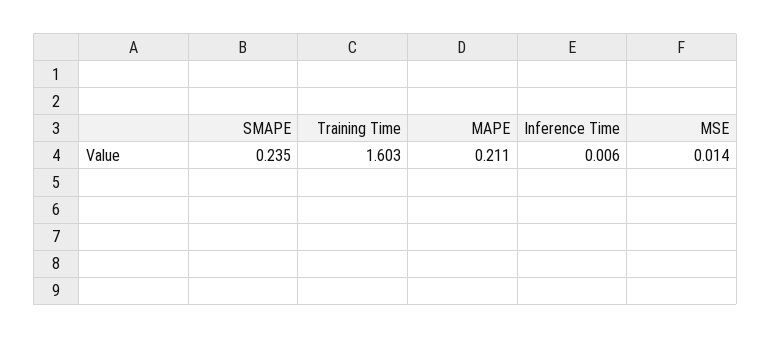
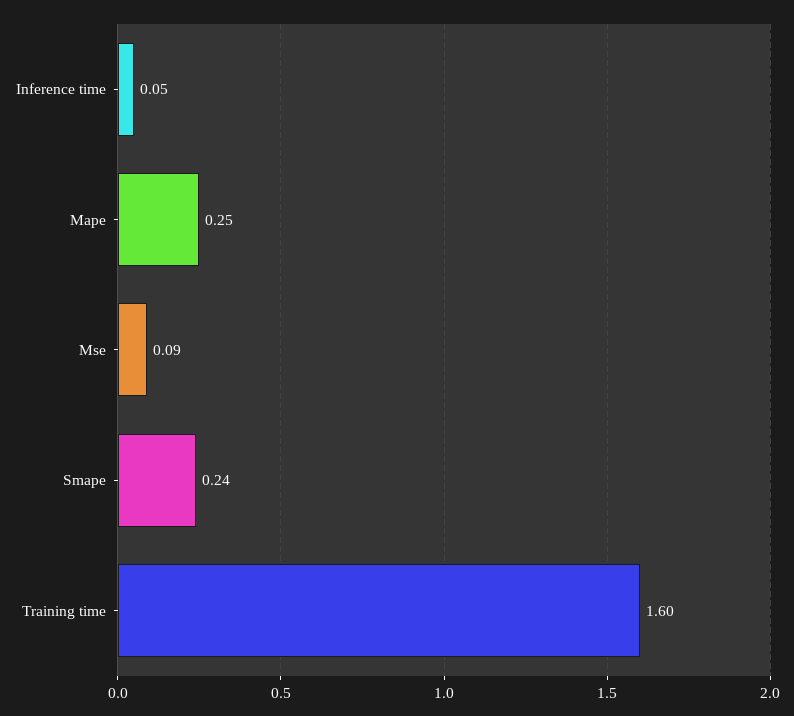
MAPE: 0.211 -> 0.25
Inference Time: 0.006 -> 0.05
MSE: 0.014 -> 0.09

